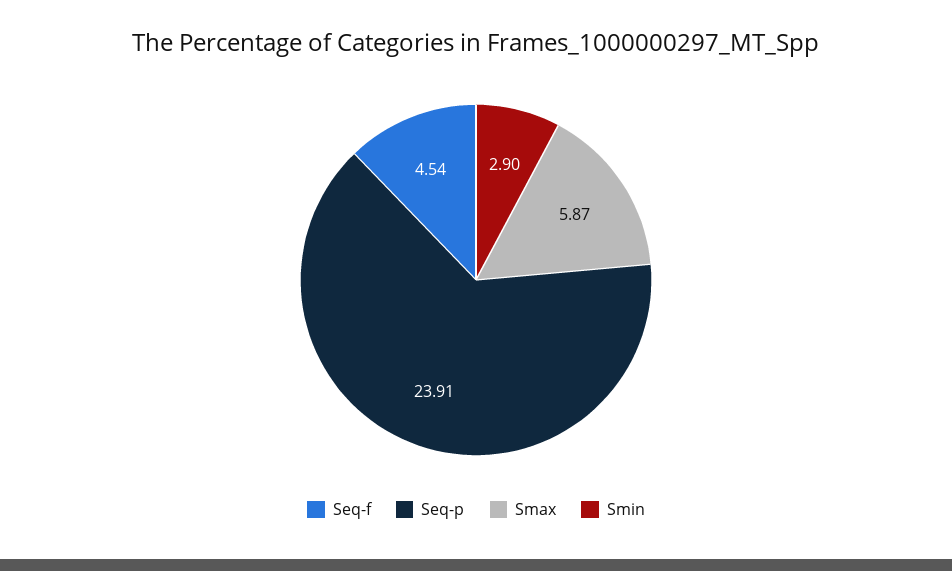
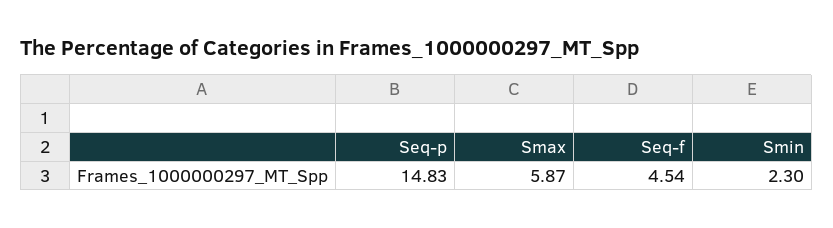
Seq-p: 23.91 -> 14.83
Smin: 2.9 -> 2.3

